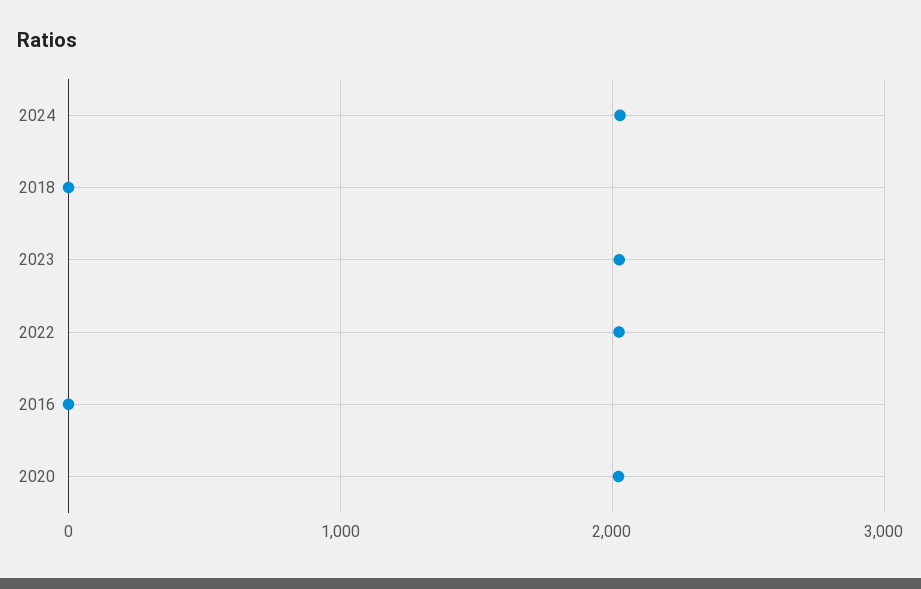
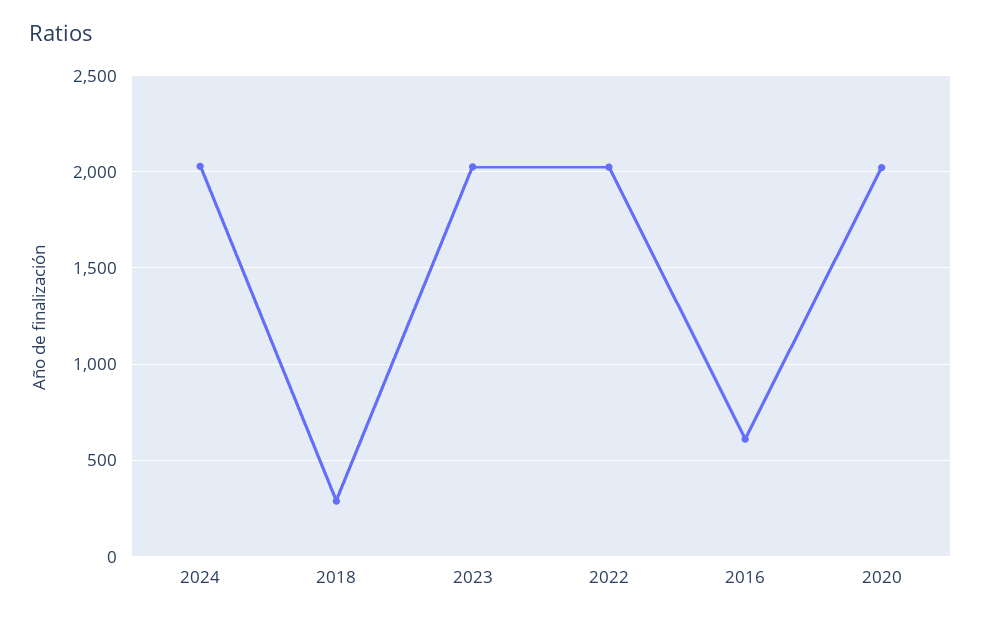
2018: 0 -> 300
2016: 0 -> 600

